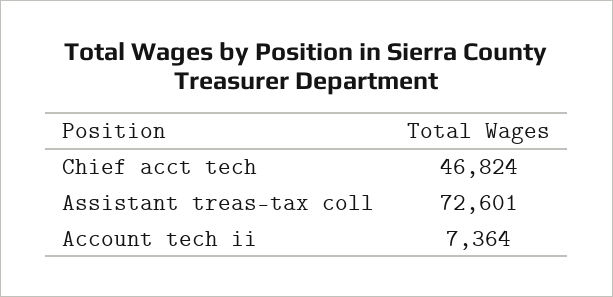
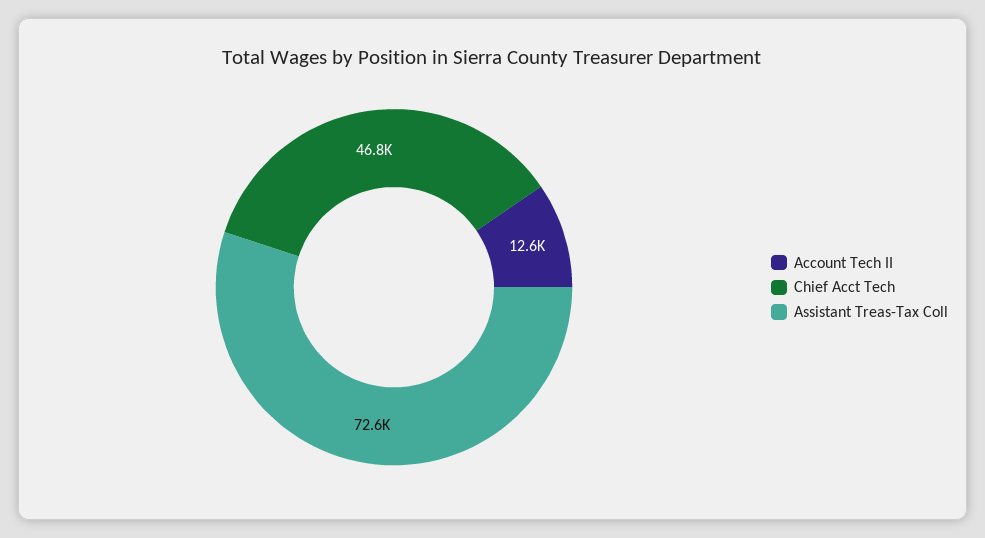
Account tech ii: 7364 -> 12600

